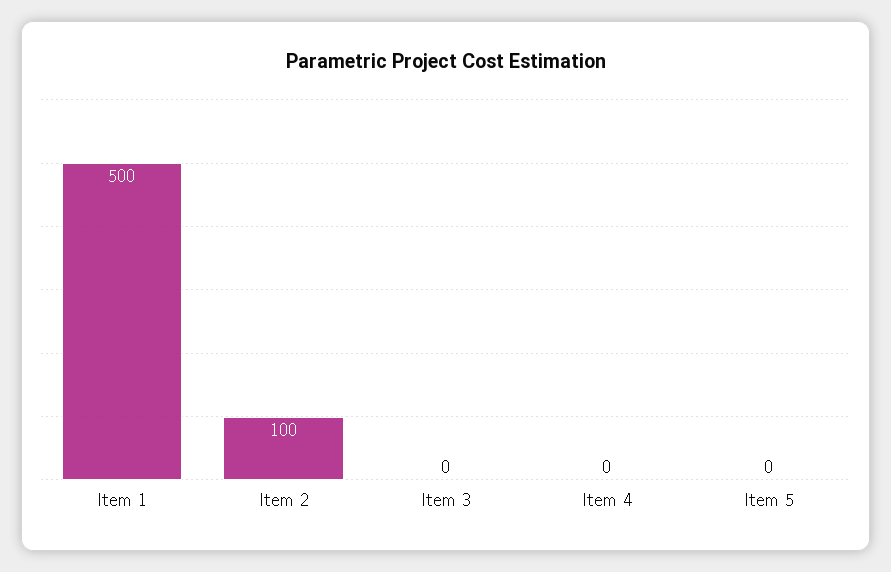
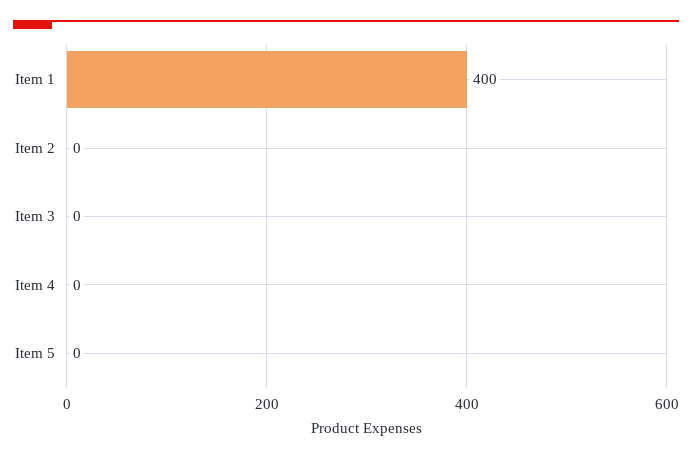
Item 1: 500 -> 400
Item 2: 100 -> 0

